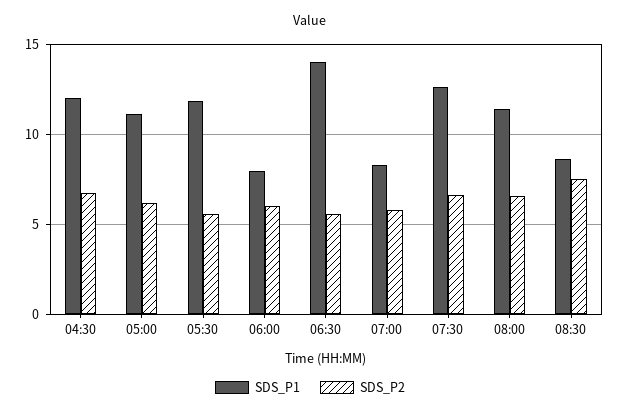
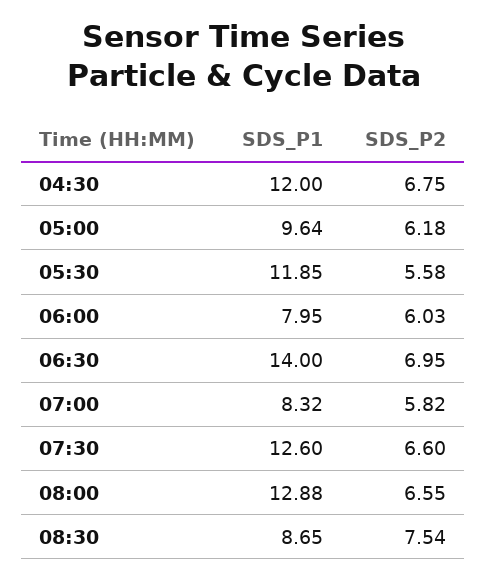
SDS_P1, 05:00: 11 -> 9.64
SDS_P2, 06:30: 5.5 -> 6.95
SDS_P1, 08:00: 11.5 -> 12.88

